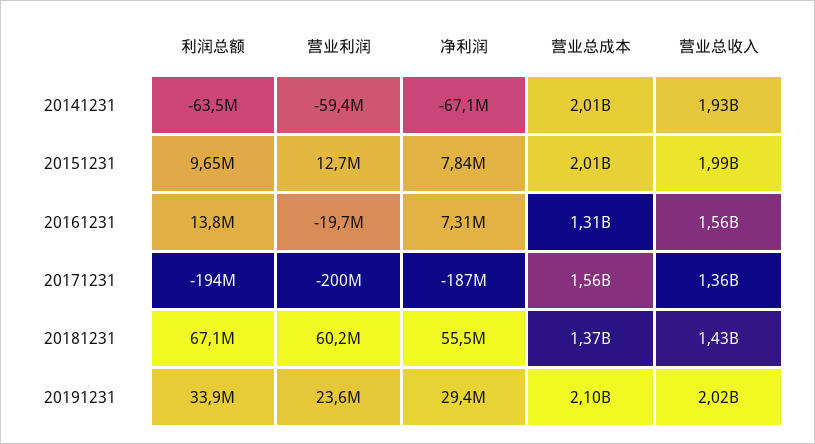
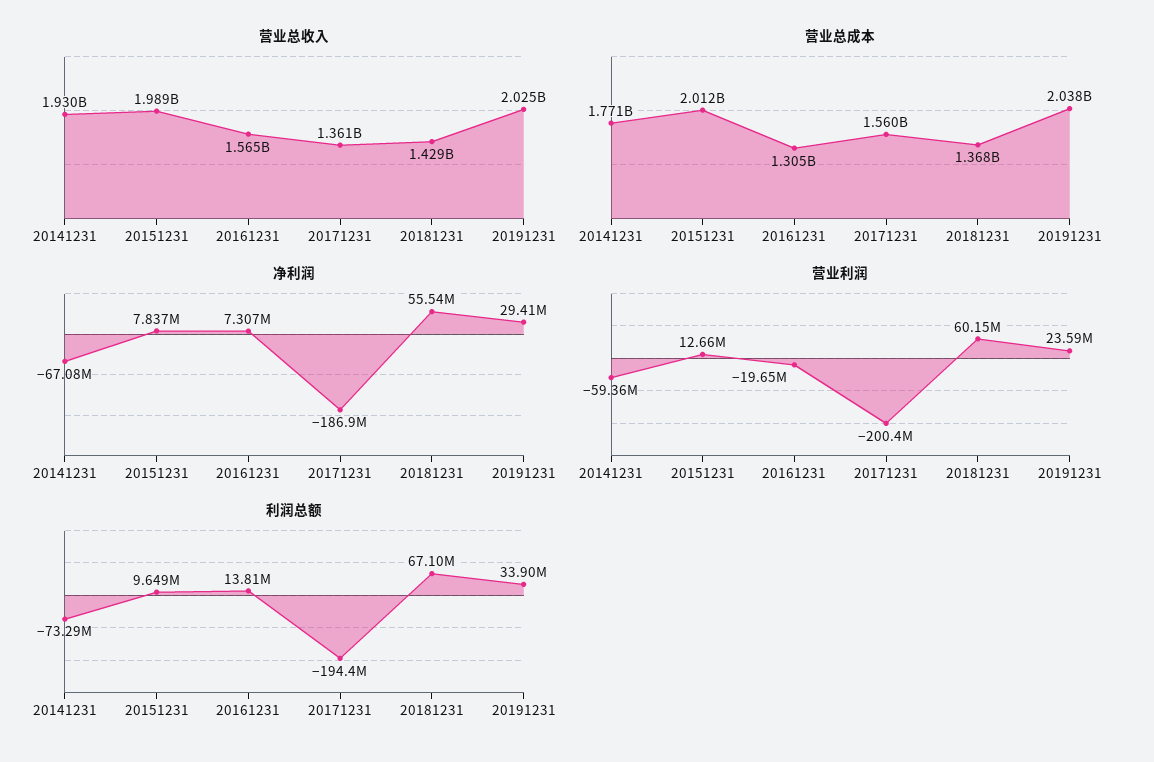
利润总额, 20141231: -63500000 -> -73290000
营业总成本, 20141231: 2010000000 -> 1771000000
营业总成本, 20191231: 2100000000 -> 2038000000

